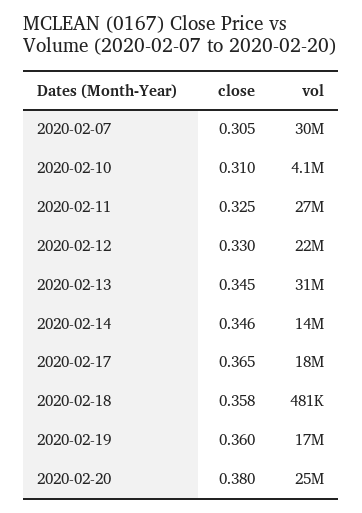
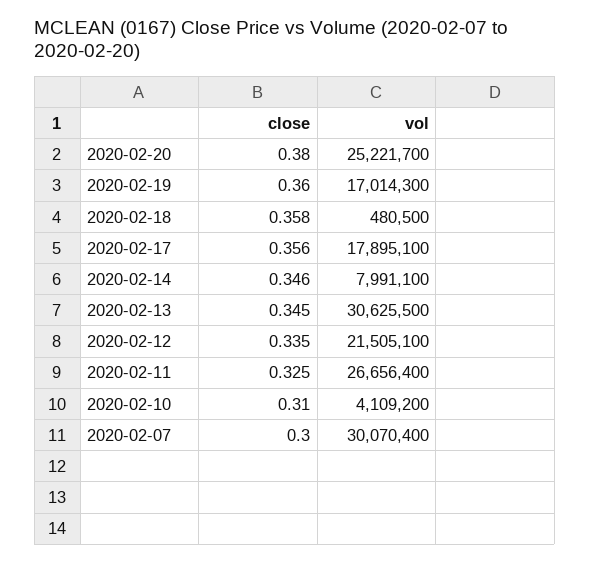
close, 2020-02-07: 0.305 -> 0.3
close, 2020-02-12: 0.33 -> 0.335
vol, 2020-02-14: 14000000 -> 7991100
close, 2020-02-17: 0.365 -> 0.356

